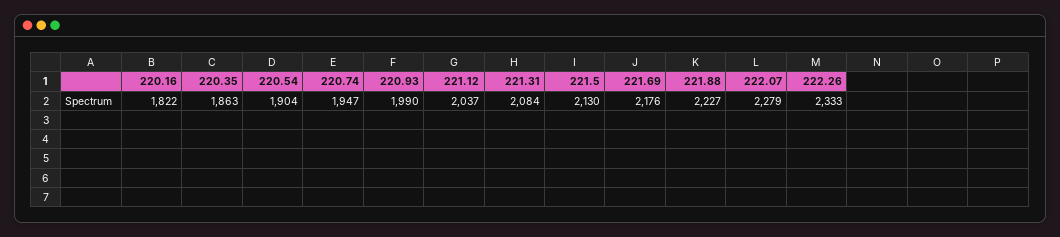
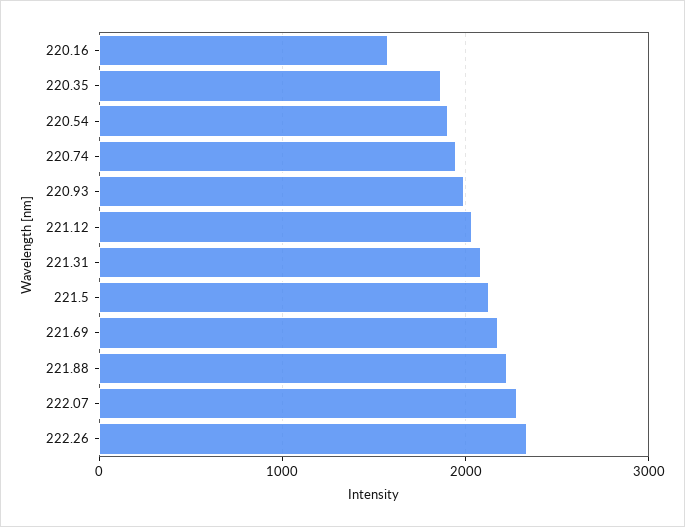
220.16: 1822 -> 1600

